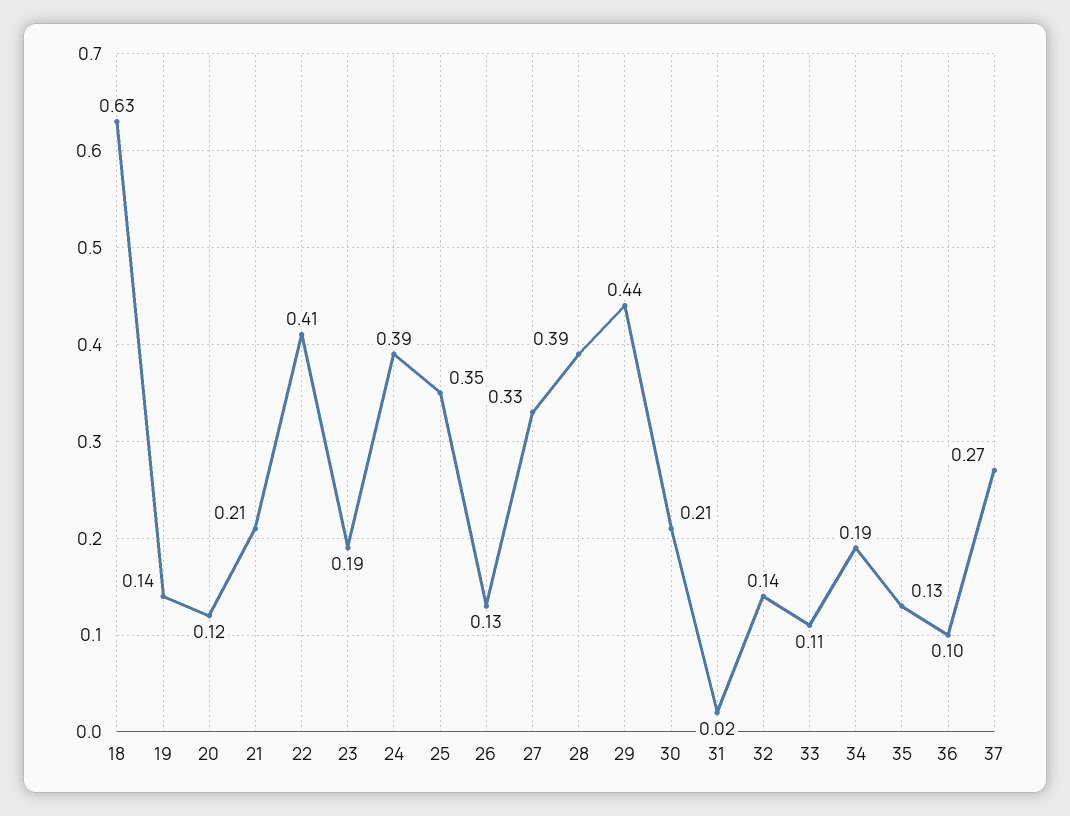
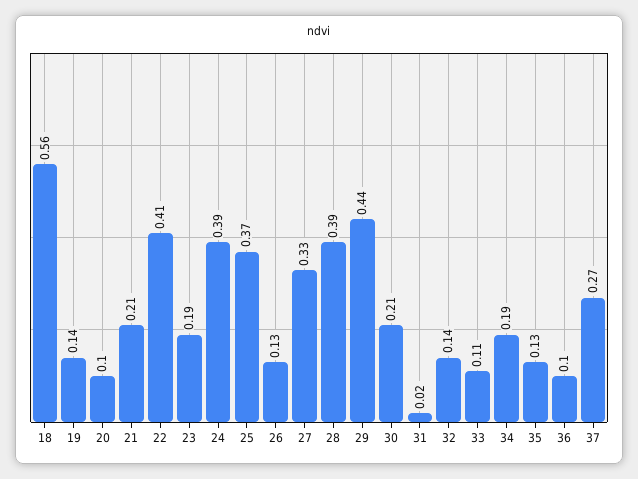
18: 0.63 -> 0.56
20: 0.12 -> 0.1
25: 0.35 -> 0.37

